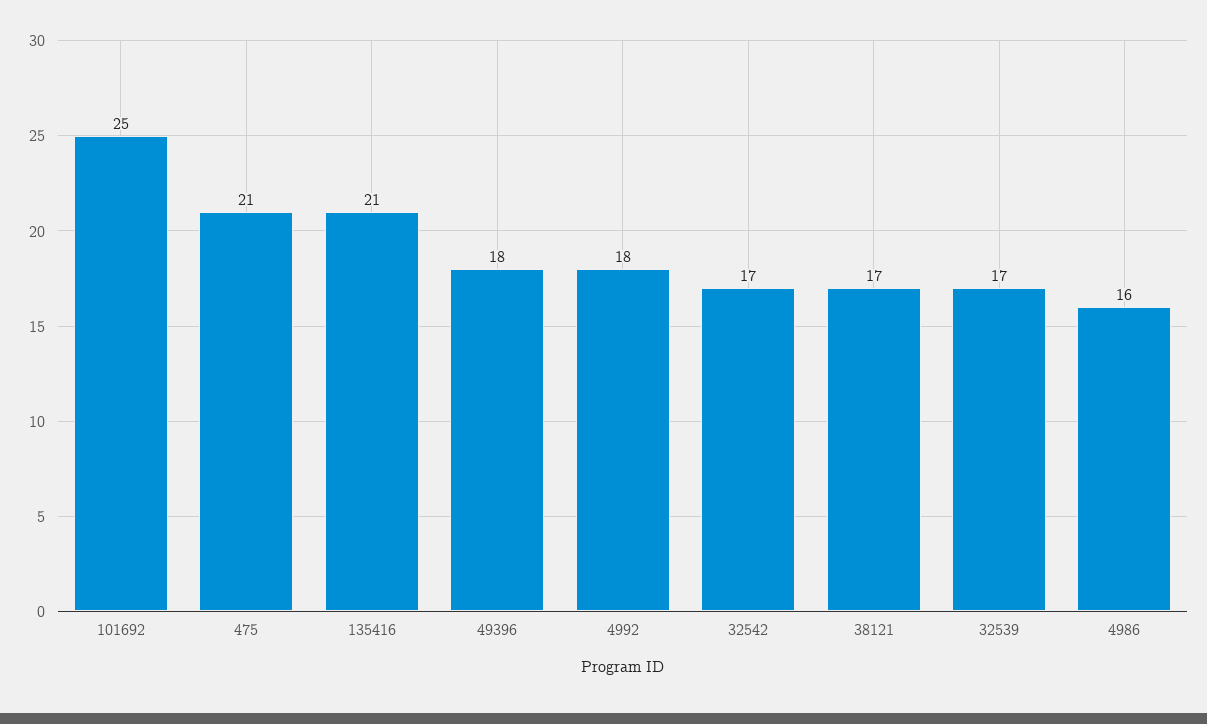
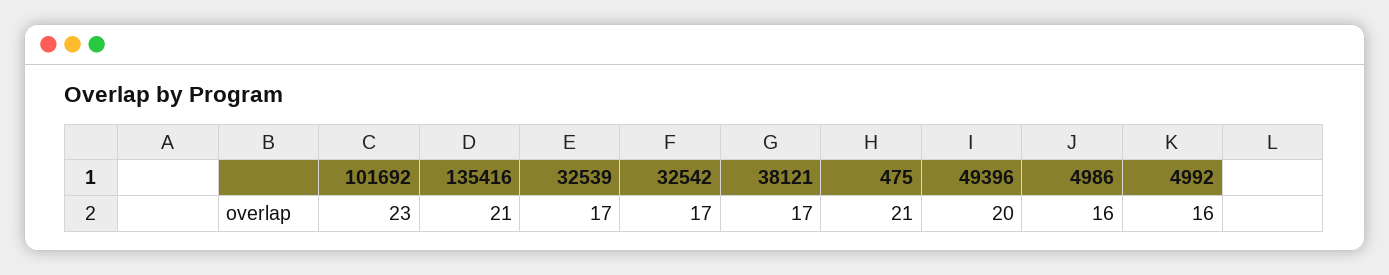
101692: 25 -> 23
49396: 18 -> 20
4992: 18 -> 16

